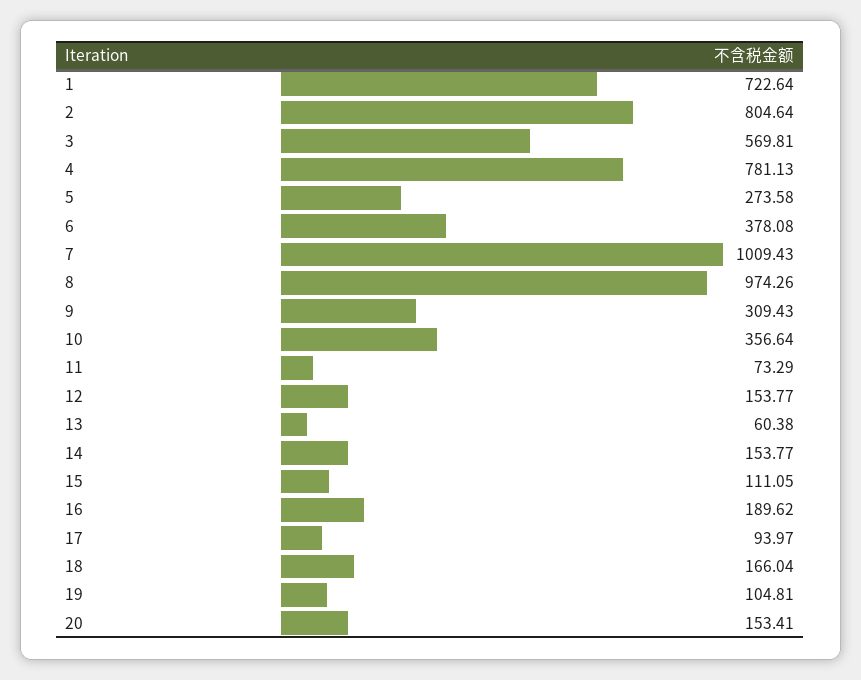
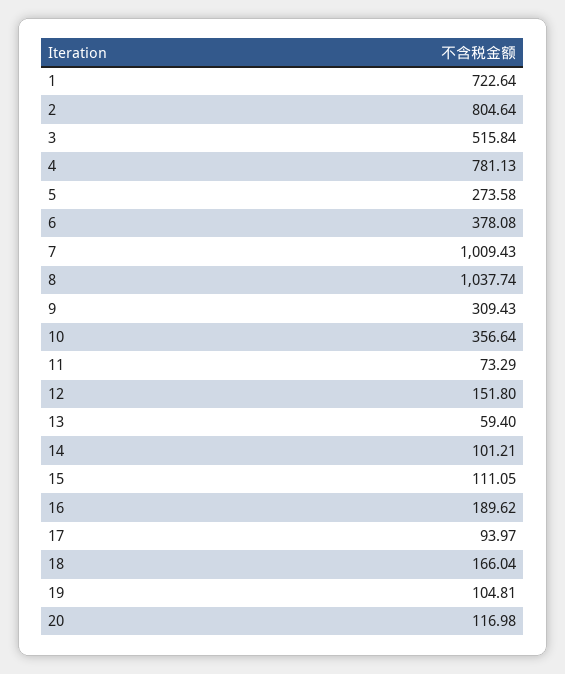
3: 569.81 -> 515.84
8: 974.26 -> 1037.74
12: 153.77 -> 151.8
13: 60.38 -> 59.4
14: 153.77 -> 101.21
20: 153.41 -> 116.98

